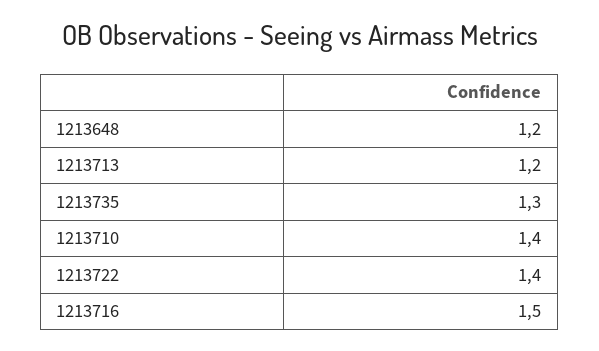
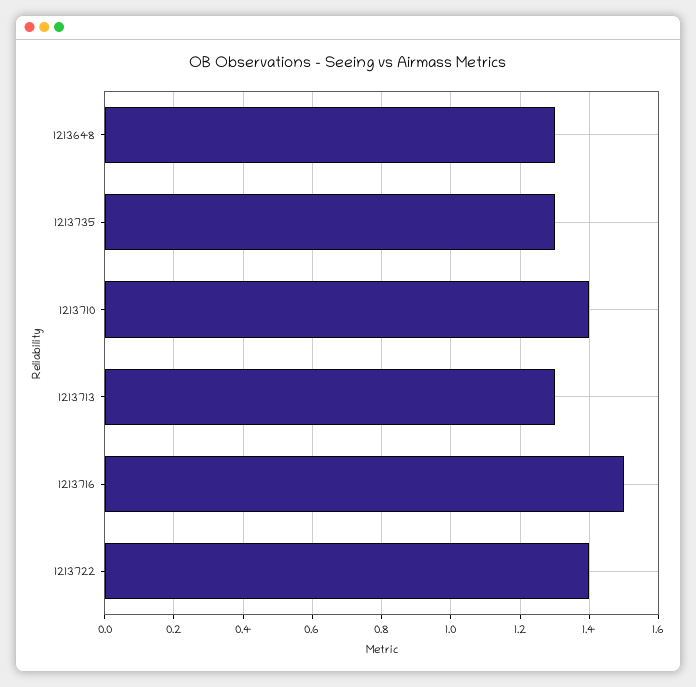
1213648: 1.2 -> 1.3
1213713: 1.2 -> 1.3

